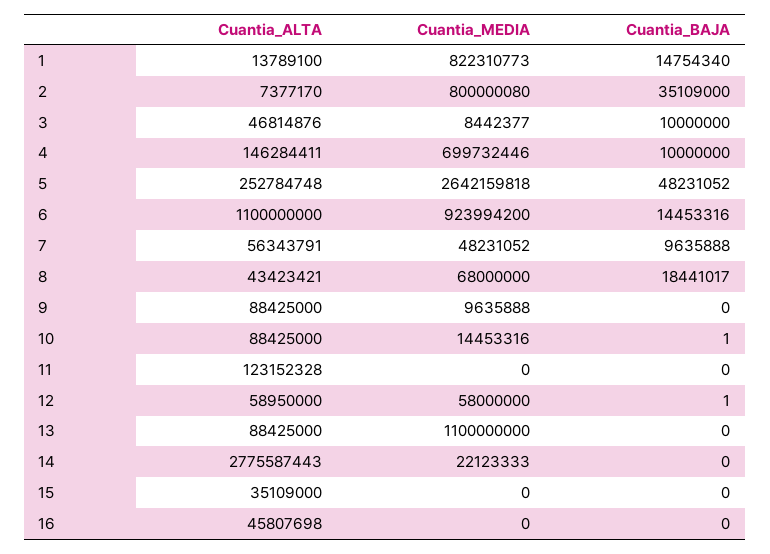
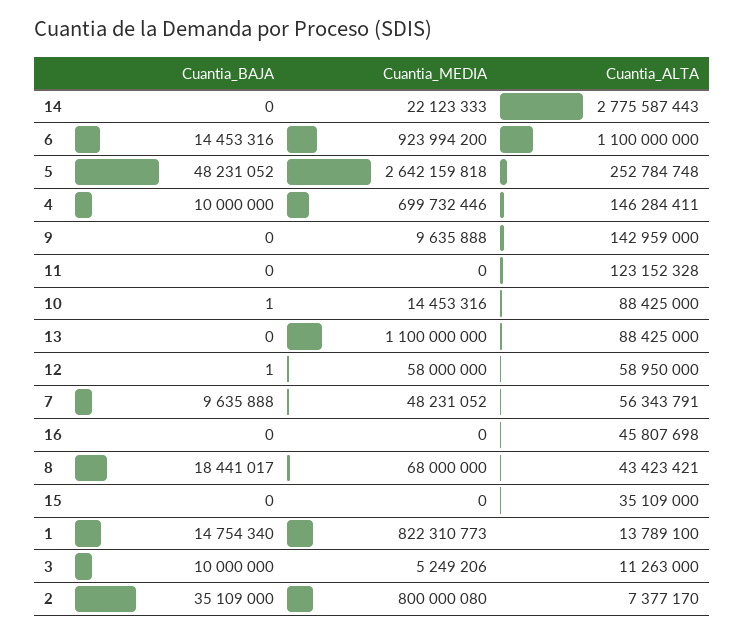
Cuantia_ALTA, 3: 46814876 -> 11263000
Cuantia_MEDIA, 3: 8442377 -> 5249206
Cuantia_ALTA, 9: 88425000 -> 142959000

